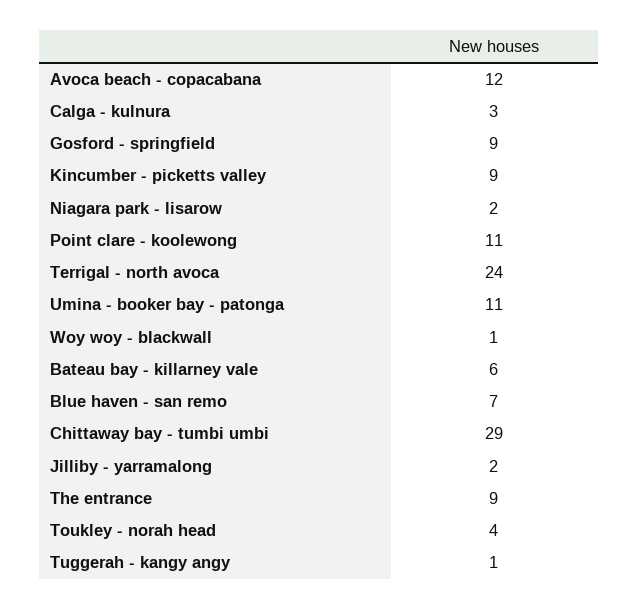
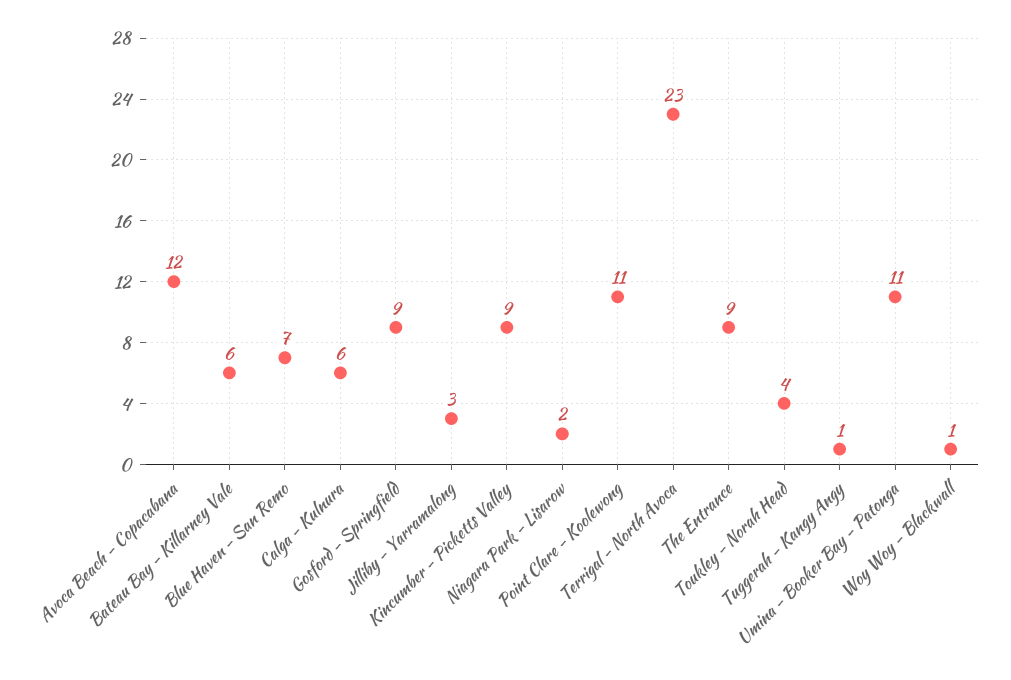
Calga - kulnura: 3 -> 6
Terrigal - north avoca: 24 -> 23
Chittaway bay - tumbi umbi: 29 -> none
Jilliby - yarramalong: 2 -> 3

